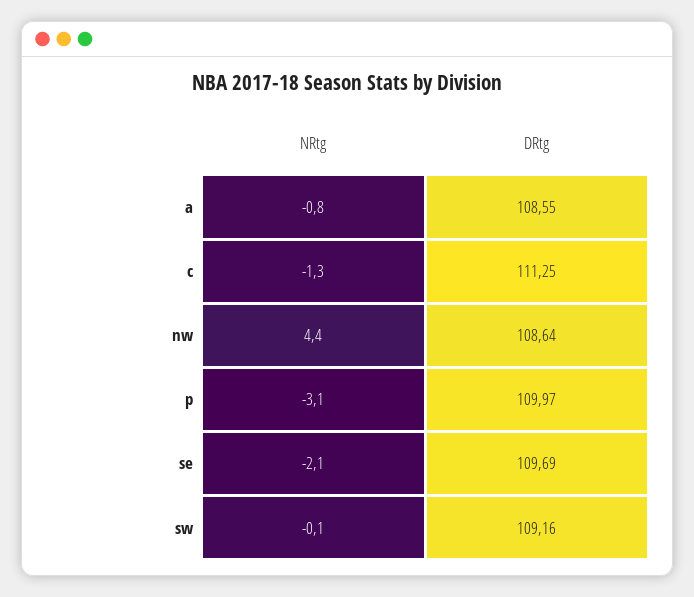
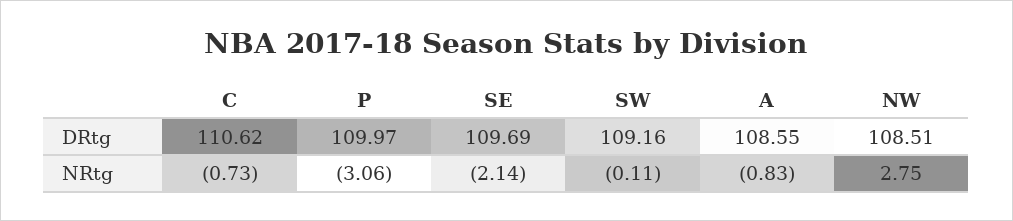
NRtg, c: -1.3 -> -0.73
DRtg, c: 111.25 -> 110.62
NRtg, nw: 4.4 -> 2.75
DRtg, nw: 108.64 -> 108.51

